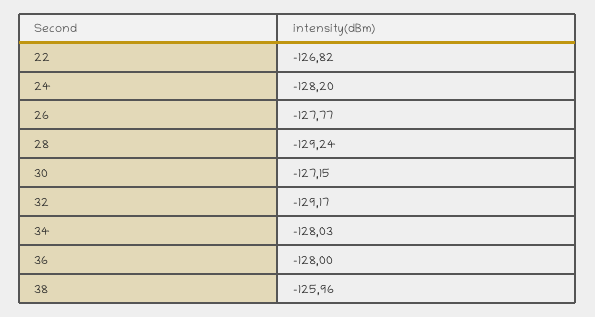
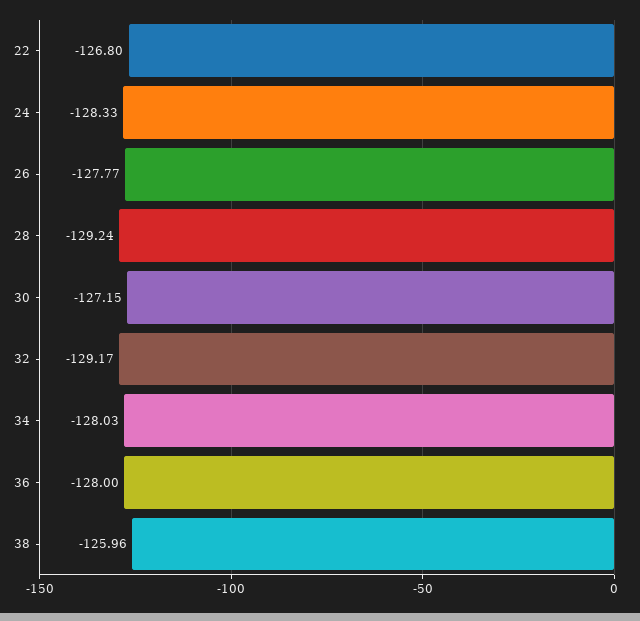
22: -126.82 -> -126.8
24: -128.2 -> -128.33

